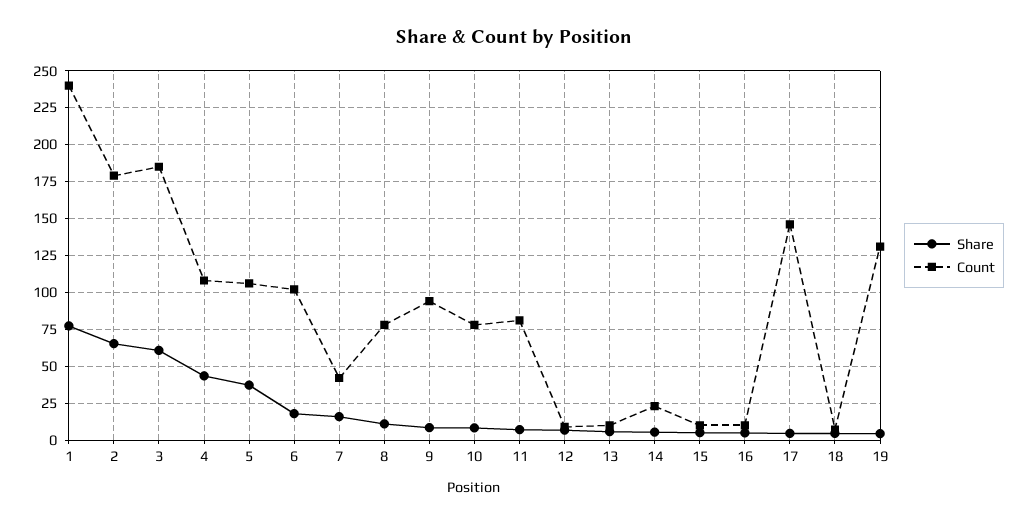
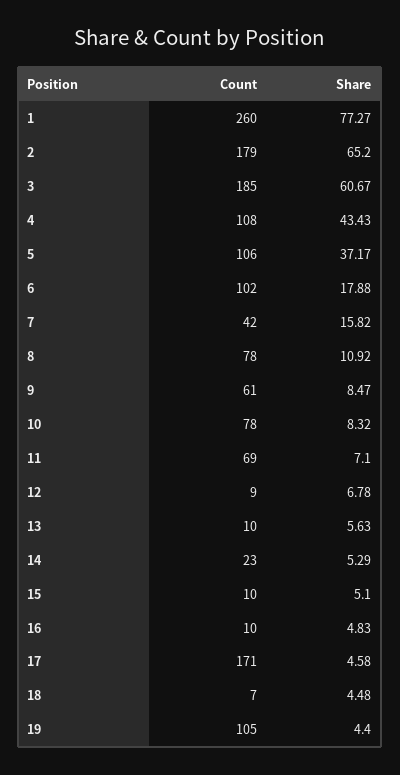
Count, 1: 240 -> 260
Count, 9: 95 -> 61
Count, 11: 80 -> 69
Count, 17: 145 -> 171
Count, 19: 130 -> 105

